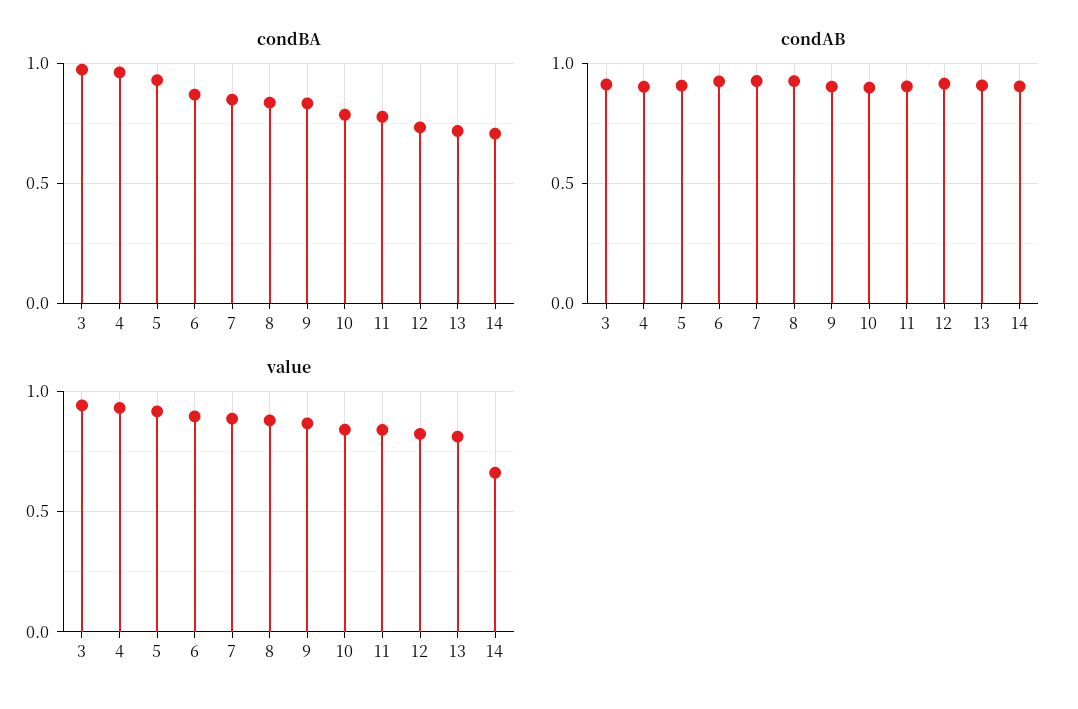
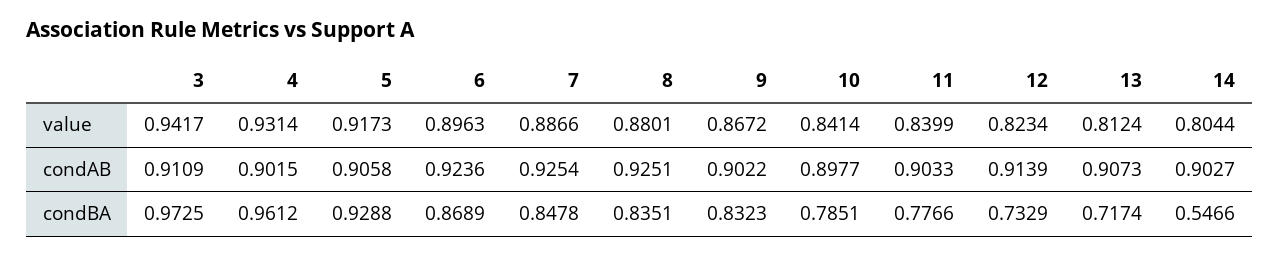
condBA, 14: 0.7 -> 0.5466
value, 14: 0.65 -> 0.8044

